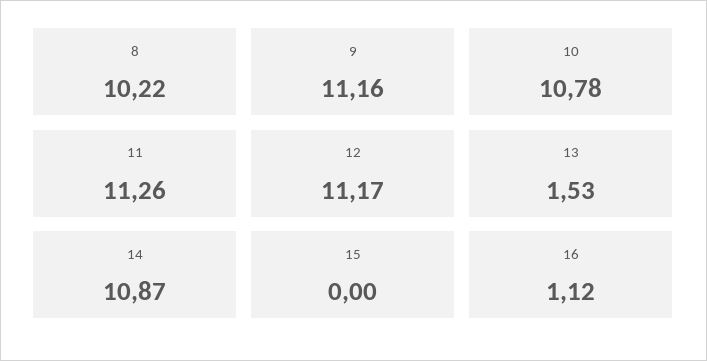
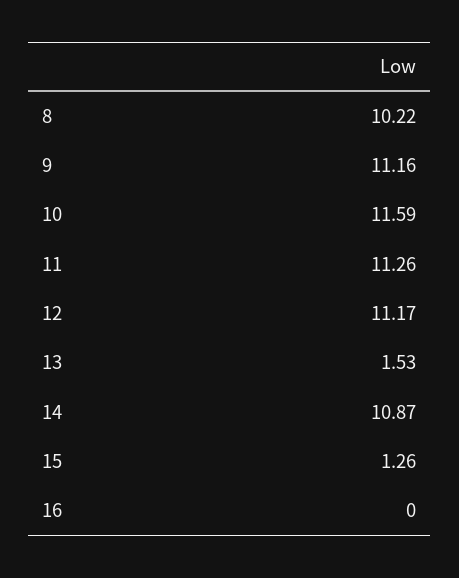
10: 10.78 -> 11.59
15: 0 -> 1.26
16: 1.12 -> 0

